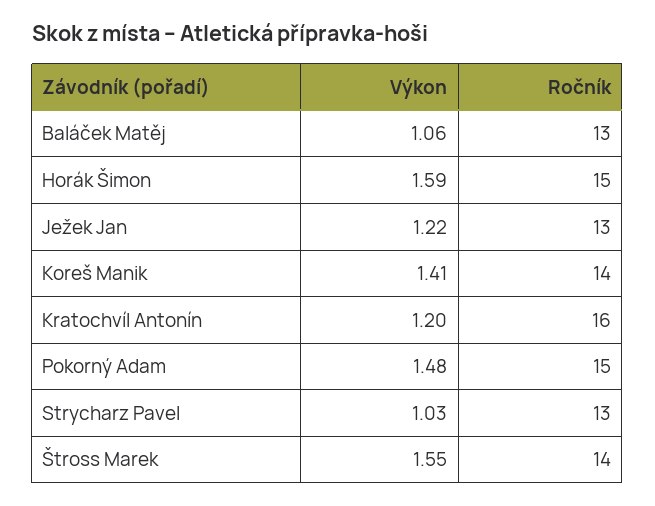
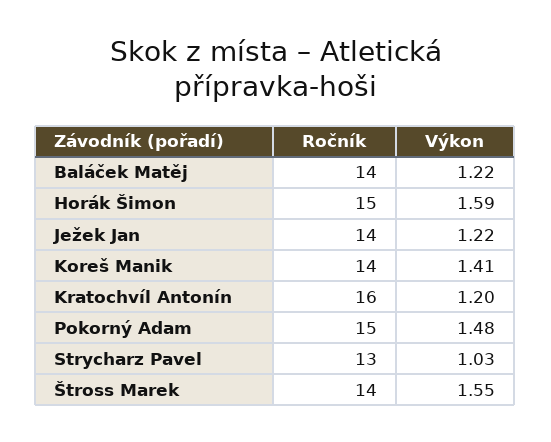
Výkon, Baláček Matěj: 1.06 -> 1.22
Ročník, Baláček Matěj: 13 -> 14
Ročník, Ježek Jan: 13 -> 14

